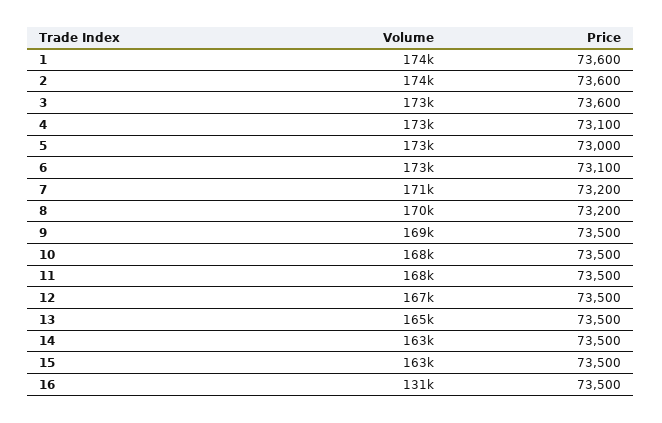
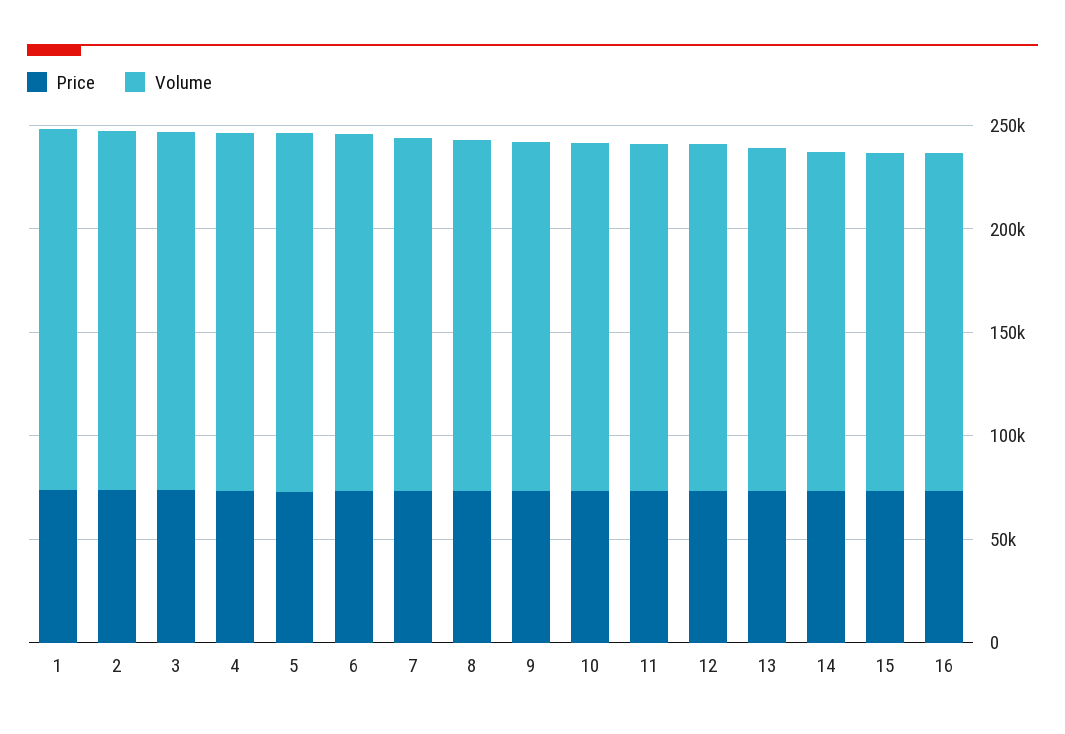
Volume, 16: 131000 -> 160000

